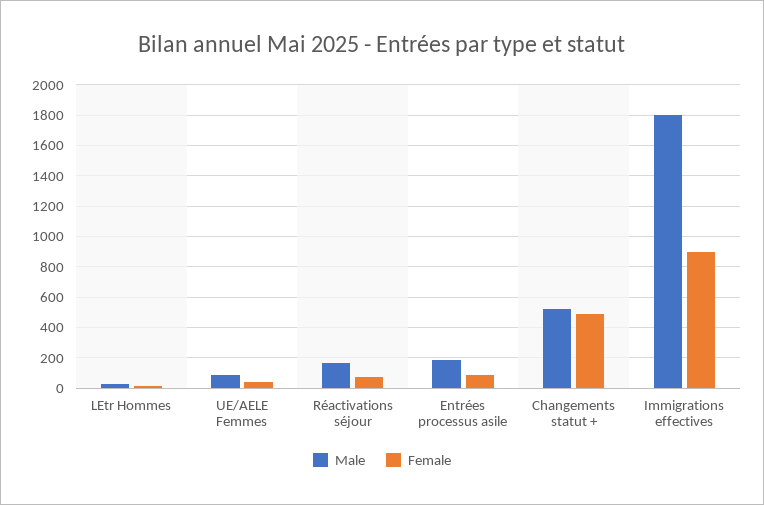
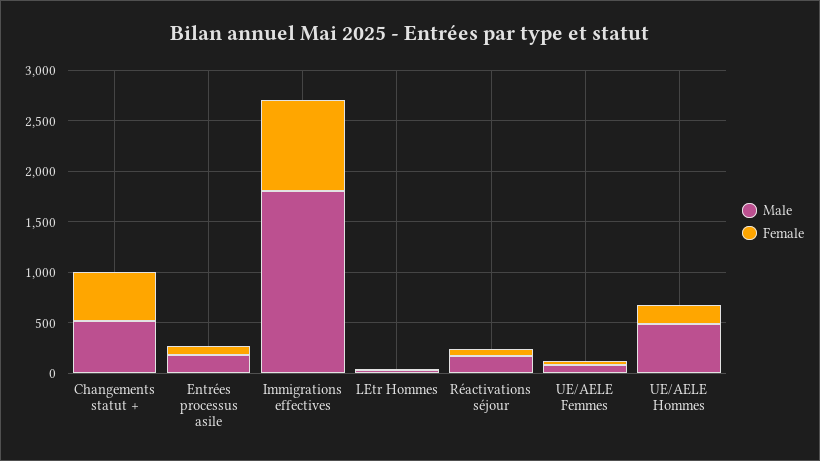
Male, UE/AELE Hommes: none -> 500
Female, UE/AELE Hommes: none -> 200

